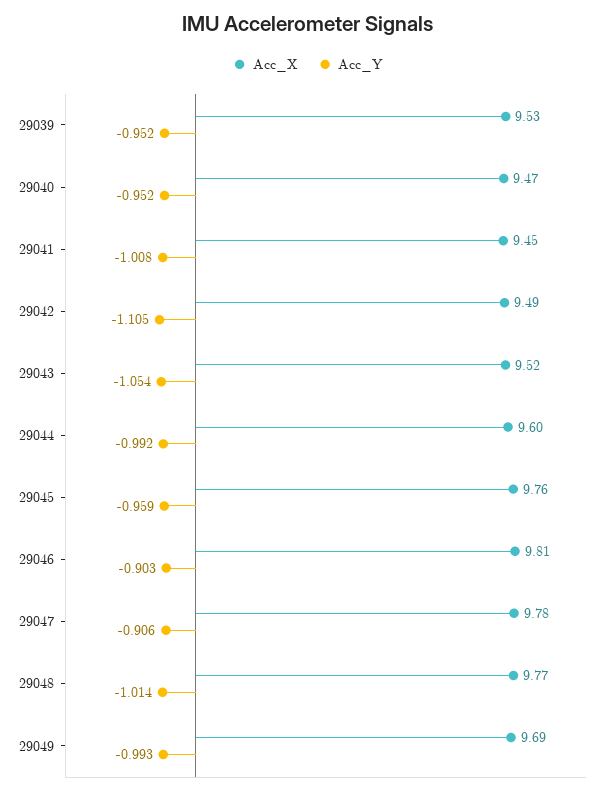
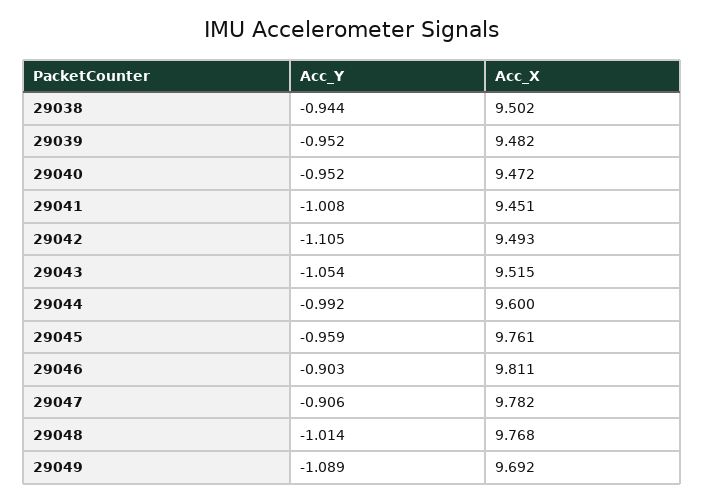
Acc_X, 29039: 9.53 -> 9.482
Acc_Y, 29049: -0.993 -> -1.089
Acc_Y, 29038: none -> -0.944
Acc_X, 29038: none -> 9.502

